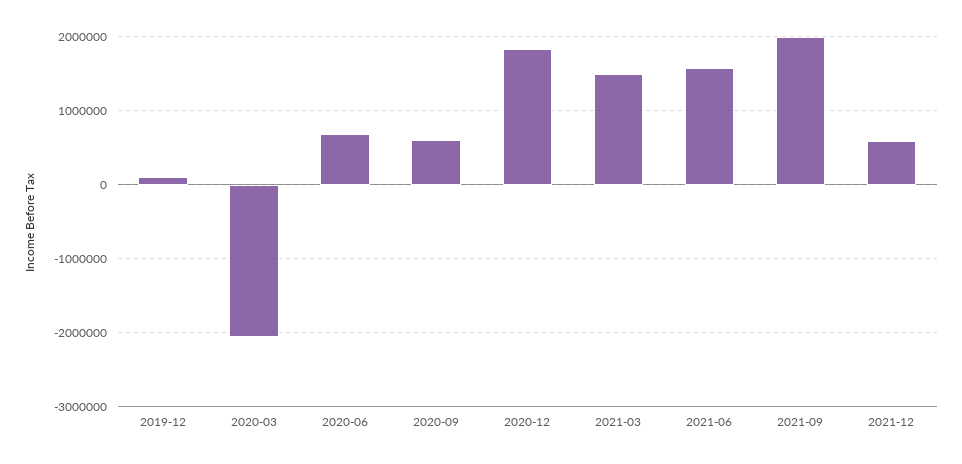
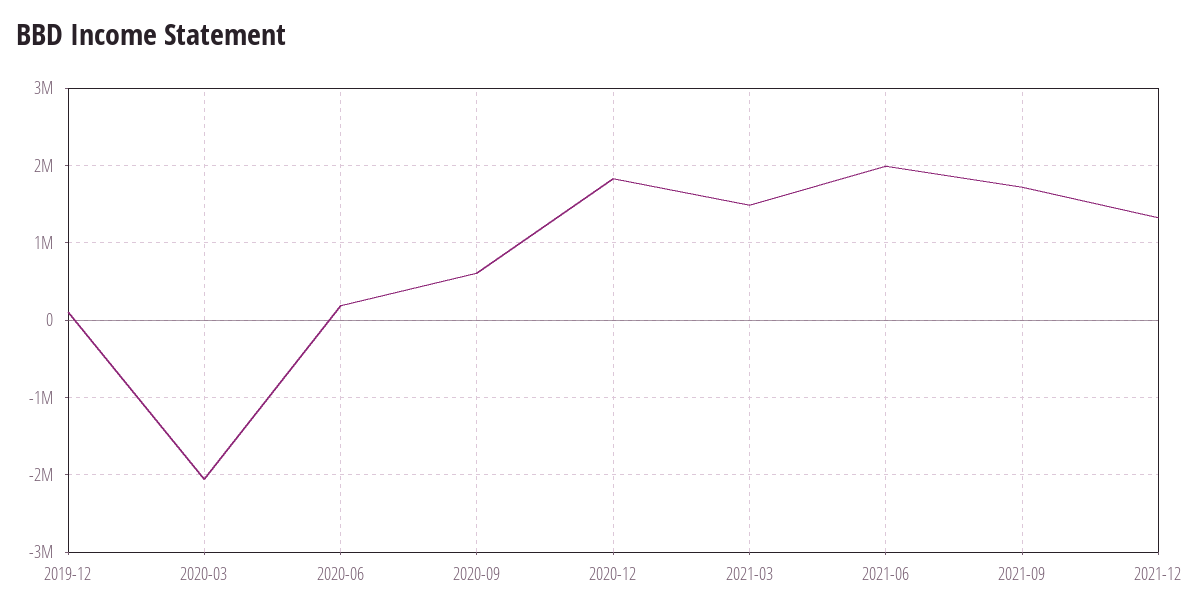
2020-06: 700000 -> 200000
2021-06: 1600000 -> 2000000
2021-09: 2000000 -> 1700000
2021-12: 600000 -> 1300000

